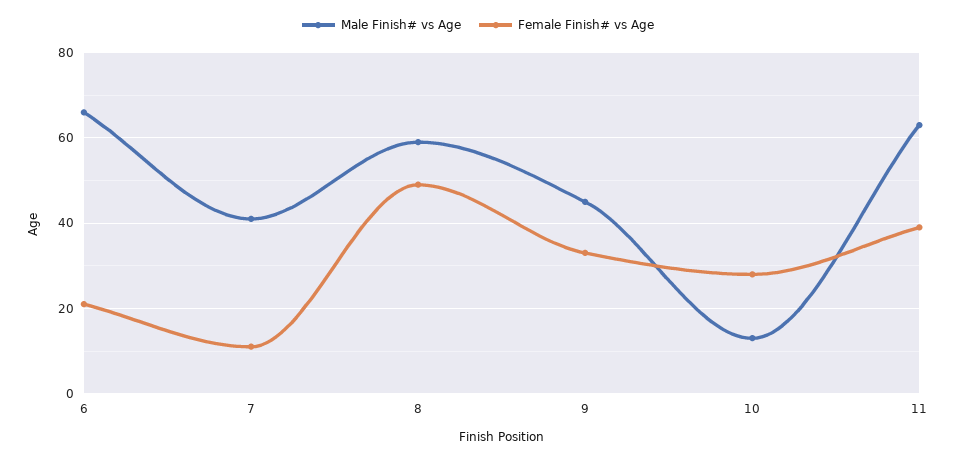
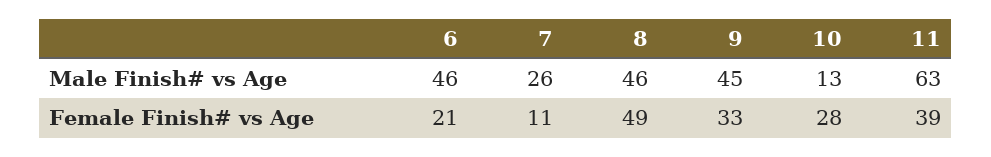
Male Finish# vs Age, 6: 65 -> 46
Male Finish# vs Age, 7: 40 -> 26
Male Finish# vs Age, 8: 60 -> 46

